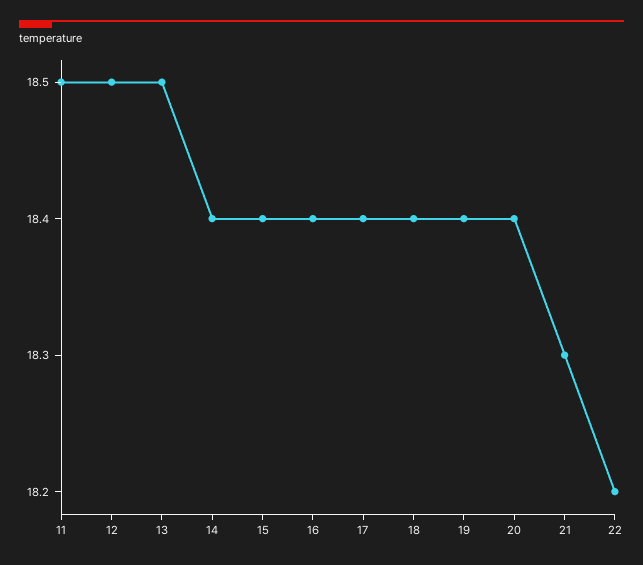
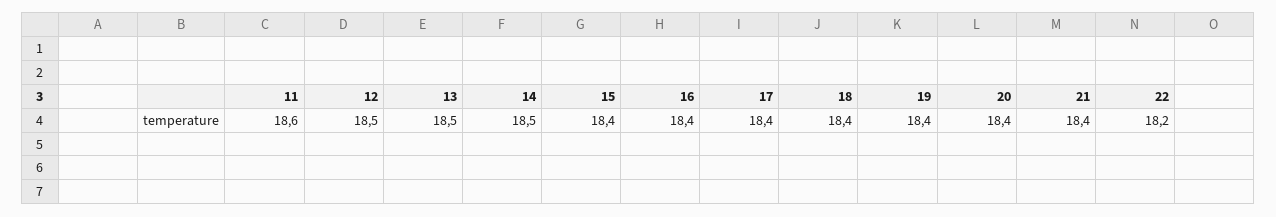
11: 18.5 -> 18.6
14: 18.4 -> 18.5
21: 18.3 -> 18.4

